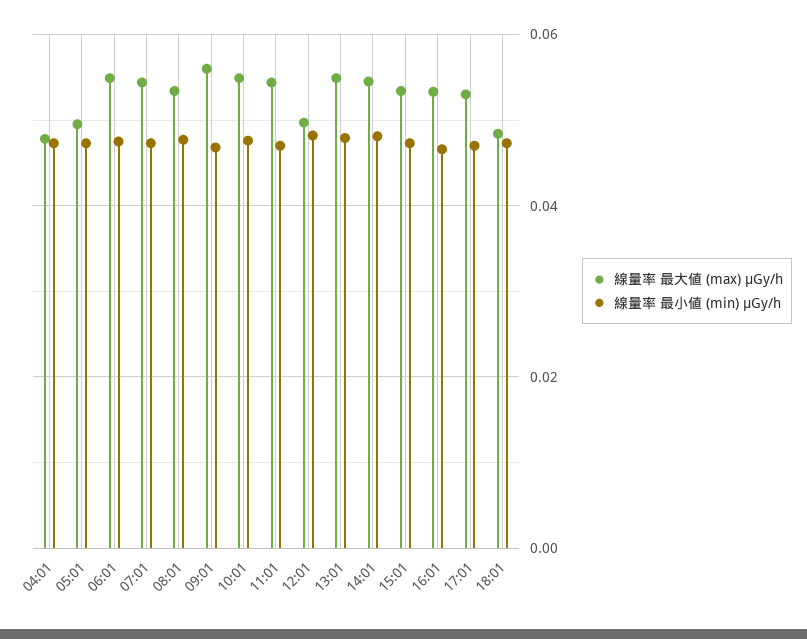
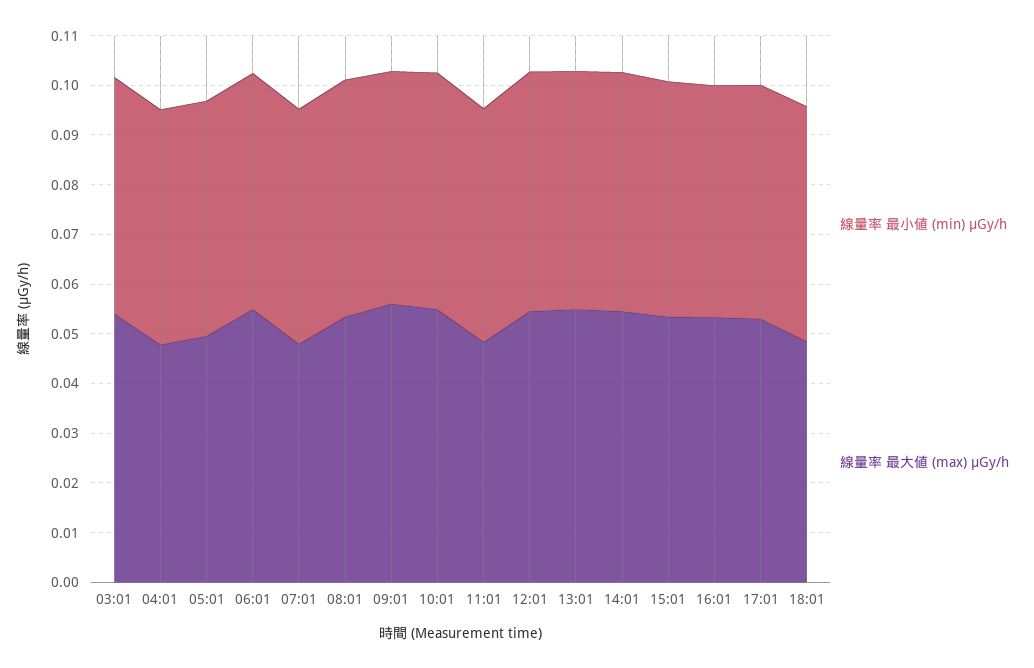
線量率 最大値 (max) μGy/h, 07:01: 0.054 -> 0.048
線量率 最大値 (max) μGy/h, 11:01: 0.054 -> 0.048
線量率 最大値 (max) μGy/h, 12:01: 0.05 -> 0.054
線量率 最小値 (min) μGy/h, 03:01: none -> 0.048
線量率 最大値 (max) μGy/h, 03:01: none -> 0.054

